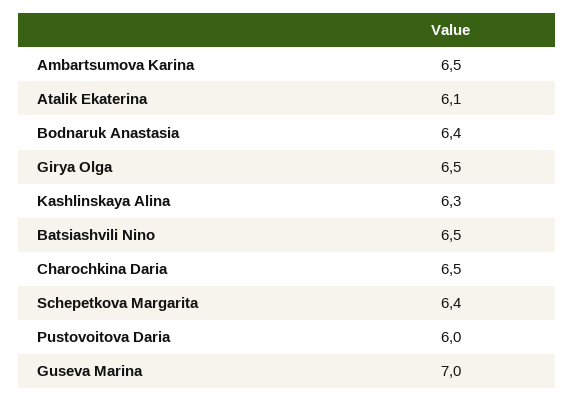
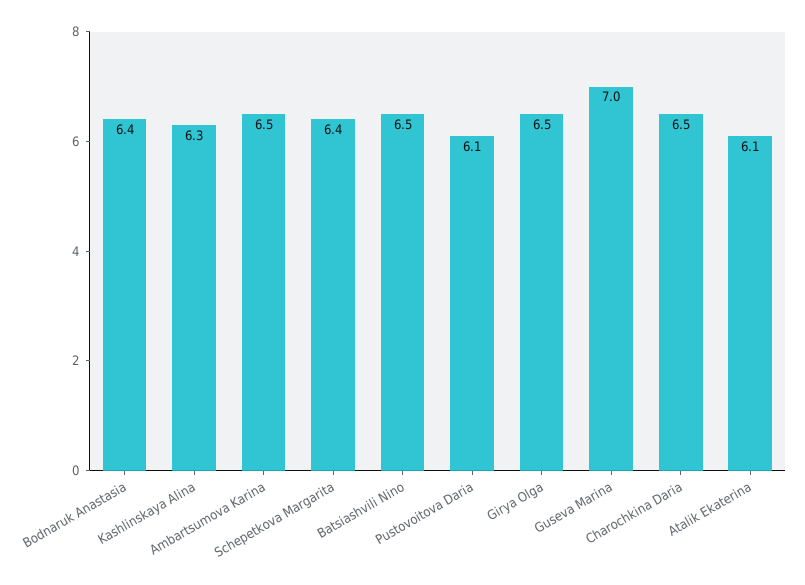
Pustovoitova Daria: 6 -> 6.1

